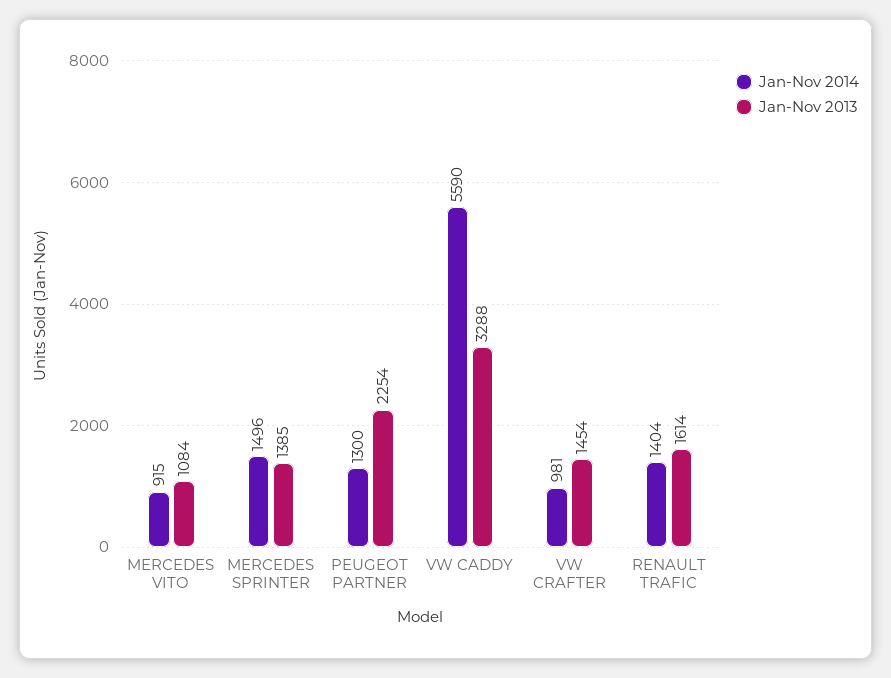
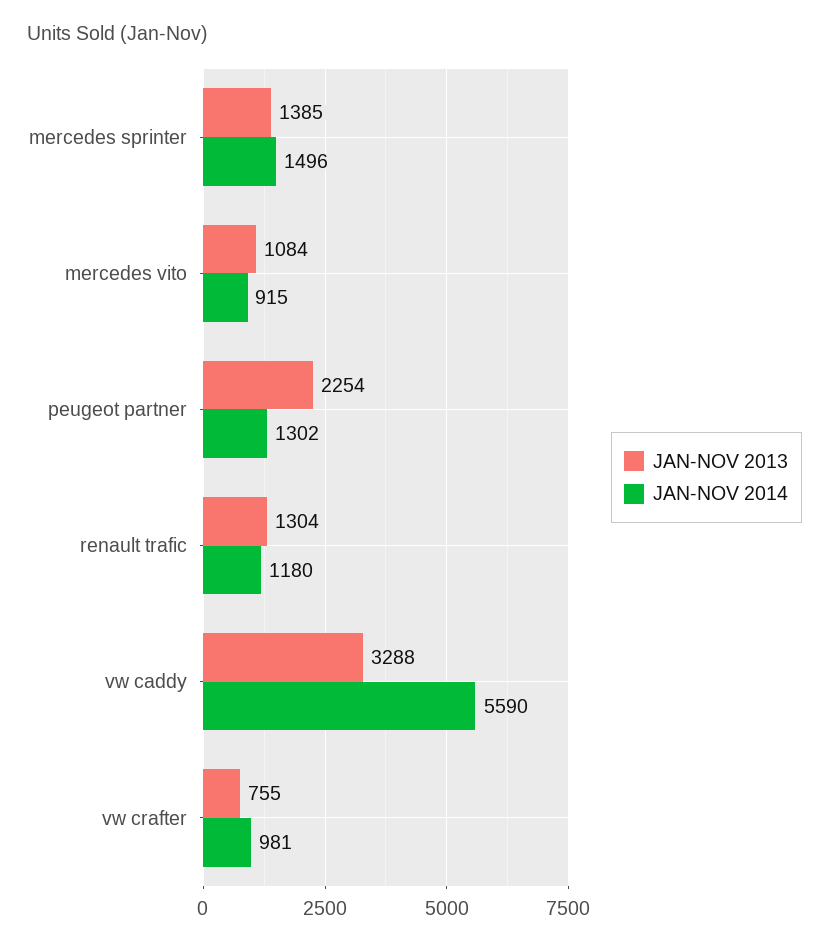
Jan-Nov 2014, PEUGEOT PARTNER: 1300 -> 1302
Jan-Nov 2013, VW CRAFTER: 1454 -> 755
Jan-Nov 2014, RENAULT TRAFIC: 1404 -> 1180
Jan-Nov 2013, RENAULT TRAFIC: 1614 -> 1304

